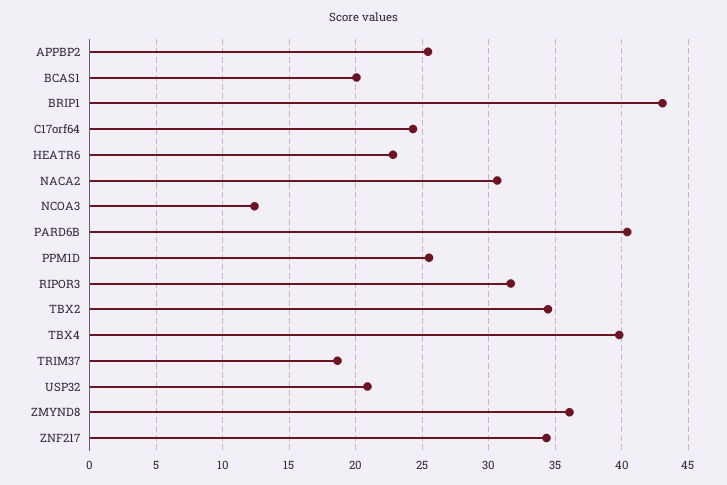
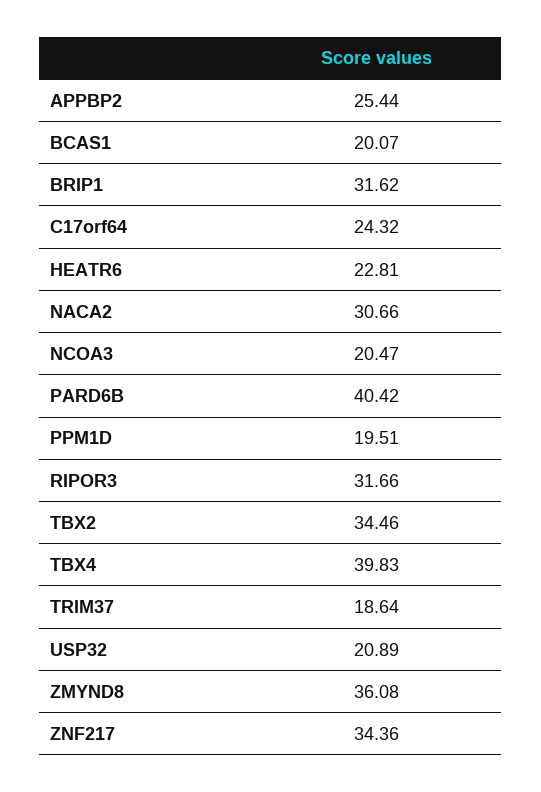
BRIP1: 43 -> 31.62
NCOA3: 12.5 -> 20.47
PPM1D: 25.5 -> 19.51

